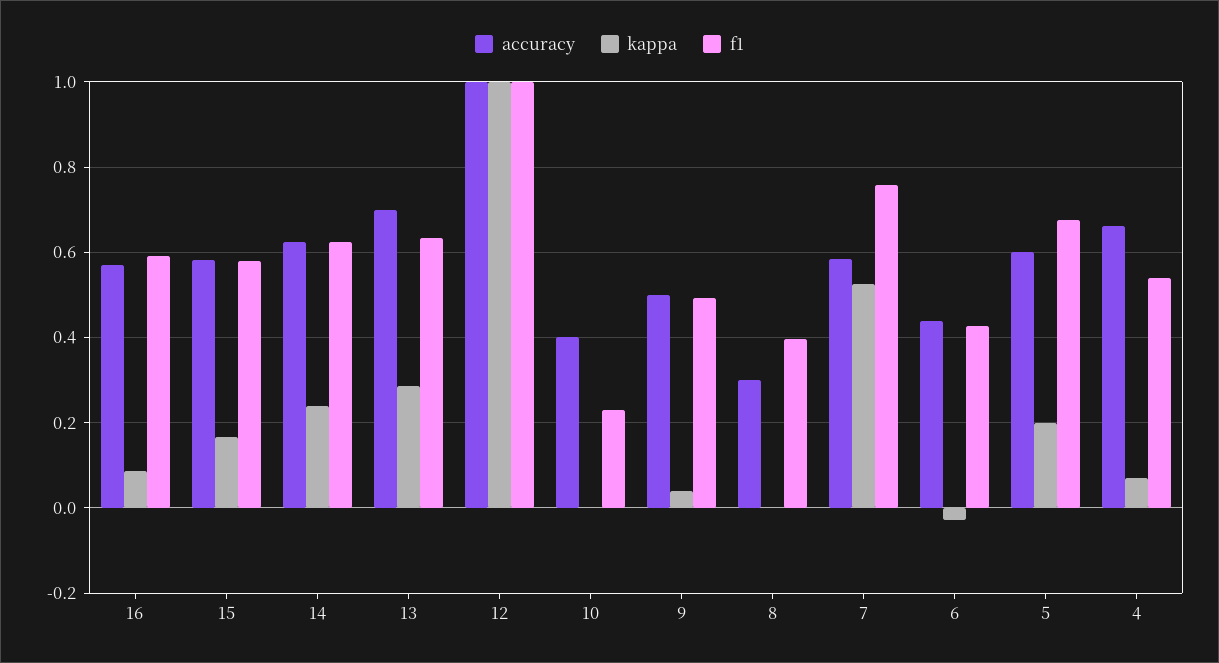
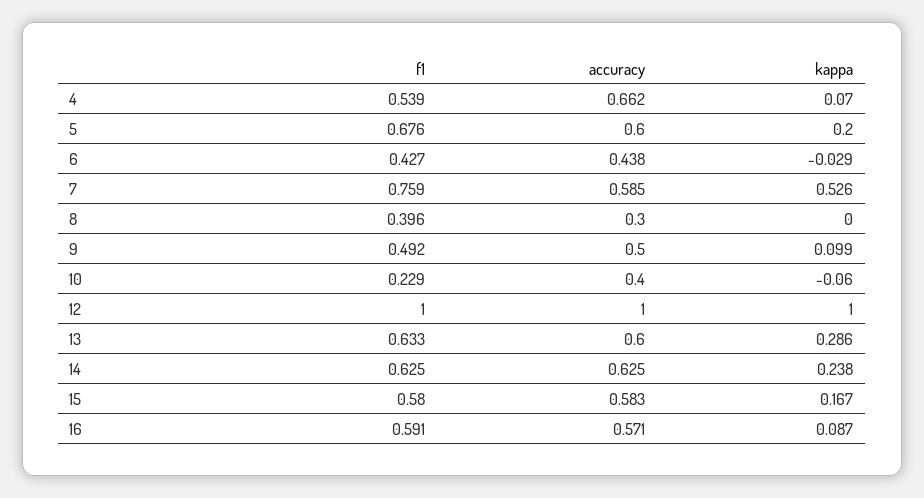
accuracy, 13: 0.7 -> 0.6
kappa, 10: 0 -> -0.06
kappa, 9: 0.04 -> 0.099

